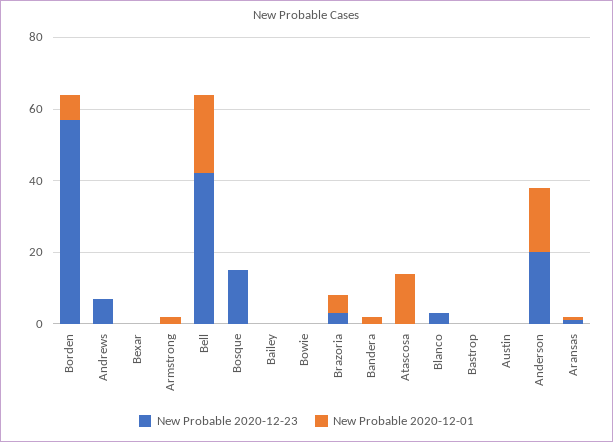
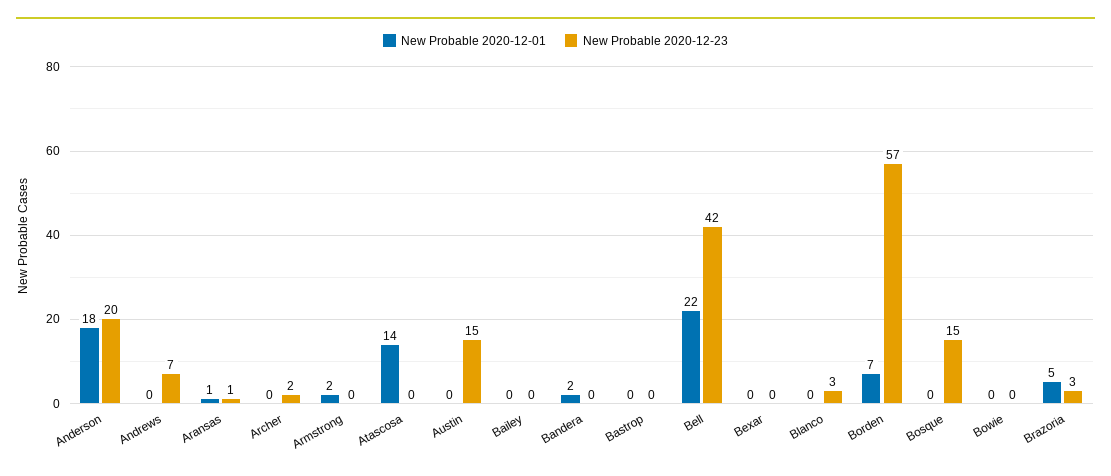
New Probable 2020-12-23, Austin: 0 -> 15
New Probable 2020-12-01, Archer: none -> 0
New Probable 2020-12-23, Archer: none -> 2

